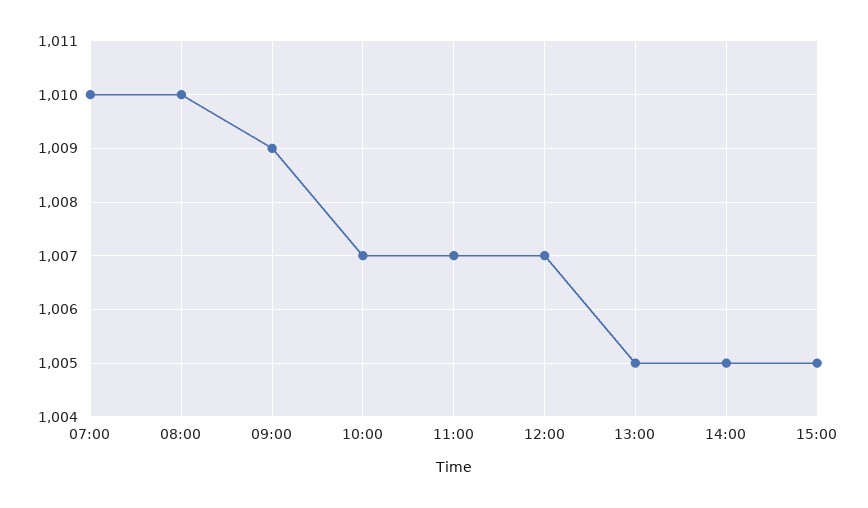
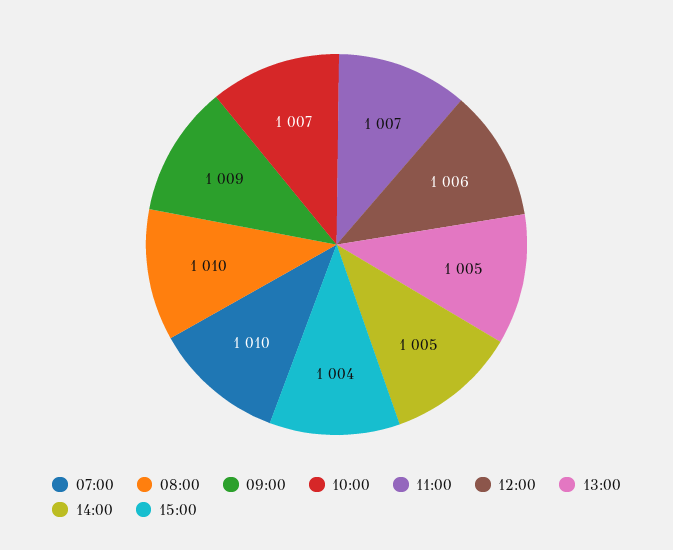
12:00: 1007 -> 1006
15:00: 1005 -> 1004

